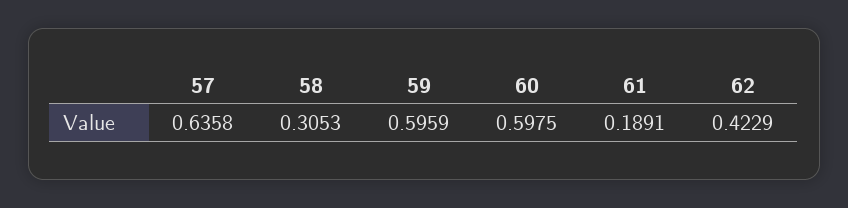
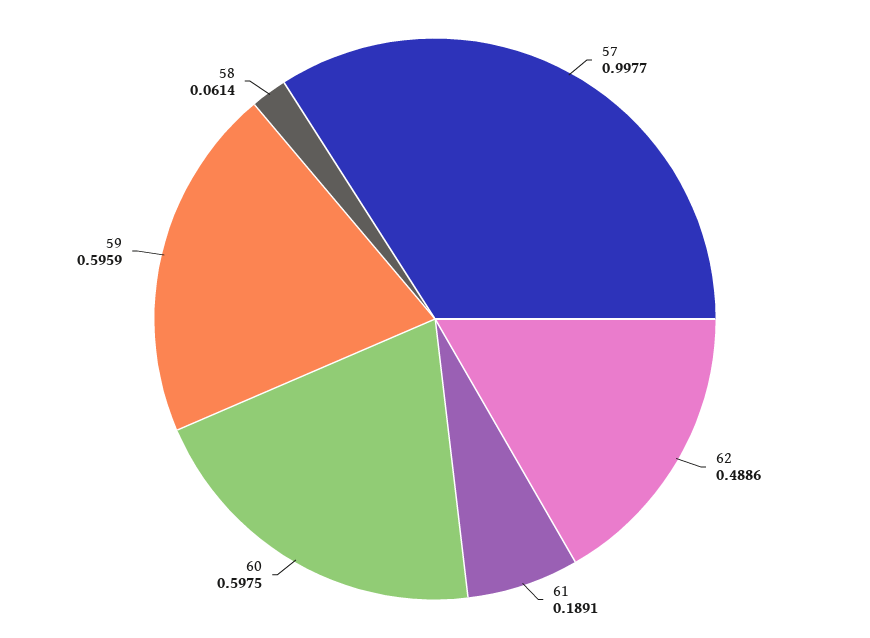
57: 0.6358 -> 0.9977
58: 0.3053 -> 0.0614
62: 0.4229 -> 0.4886

